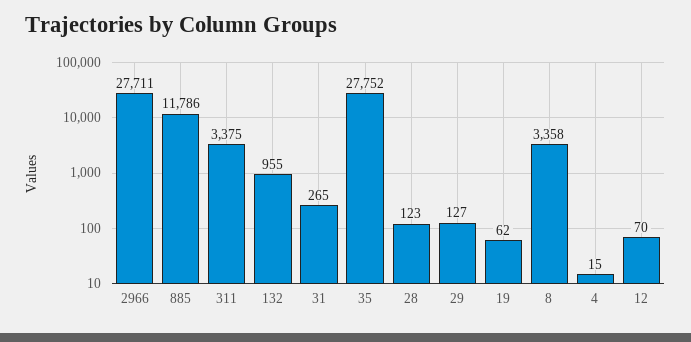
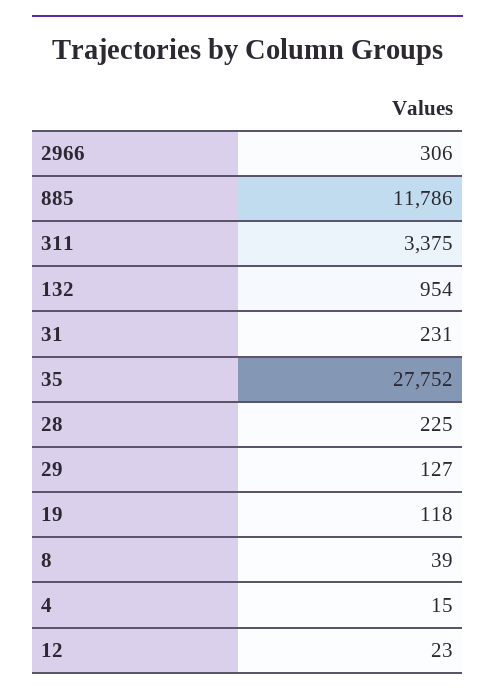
2966: 27711 -> 306
132: 955 -> 954
31: 265 -> 231
28: 123 -> 225
19: 62 -> 118
8: 3358 -> 39
12: 70 -> 23

